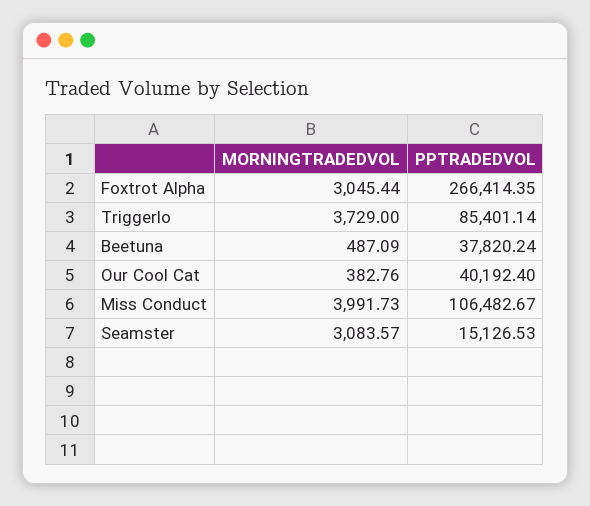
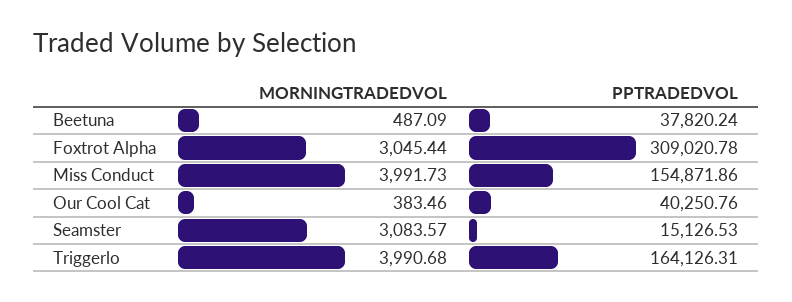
PPTRADEDVOL, Foxtrot Alpha: 266414.35 -> 309020.78
MORNINGTRADEDVOL, Triggerlo: 3729 -> 3990.68
PPTRADEDVOL, Triggerlo: 85401.14 -> 164126.31
MORNINGTRADEDVOL, Our Cool Cat: 382.76 -> 383.46
PPTRADEDVOL, Our Cool Cat: 40192.4 -> 40250.76
PPTRADEDVOL, Miss Conduct: 106482.67 -> 154871.86

